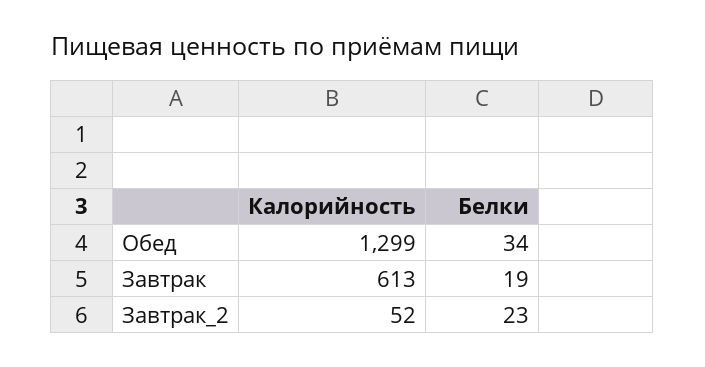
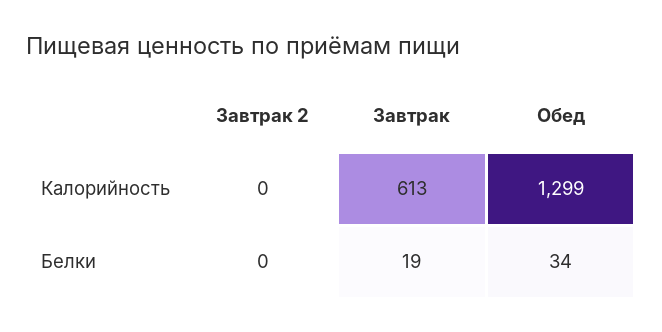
Калорийность, Завтрак_2: 52 -> 0
Белки, Завтрак_2: 23 -> 0

